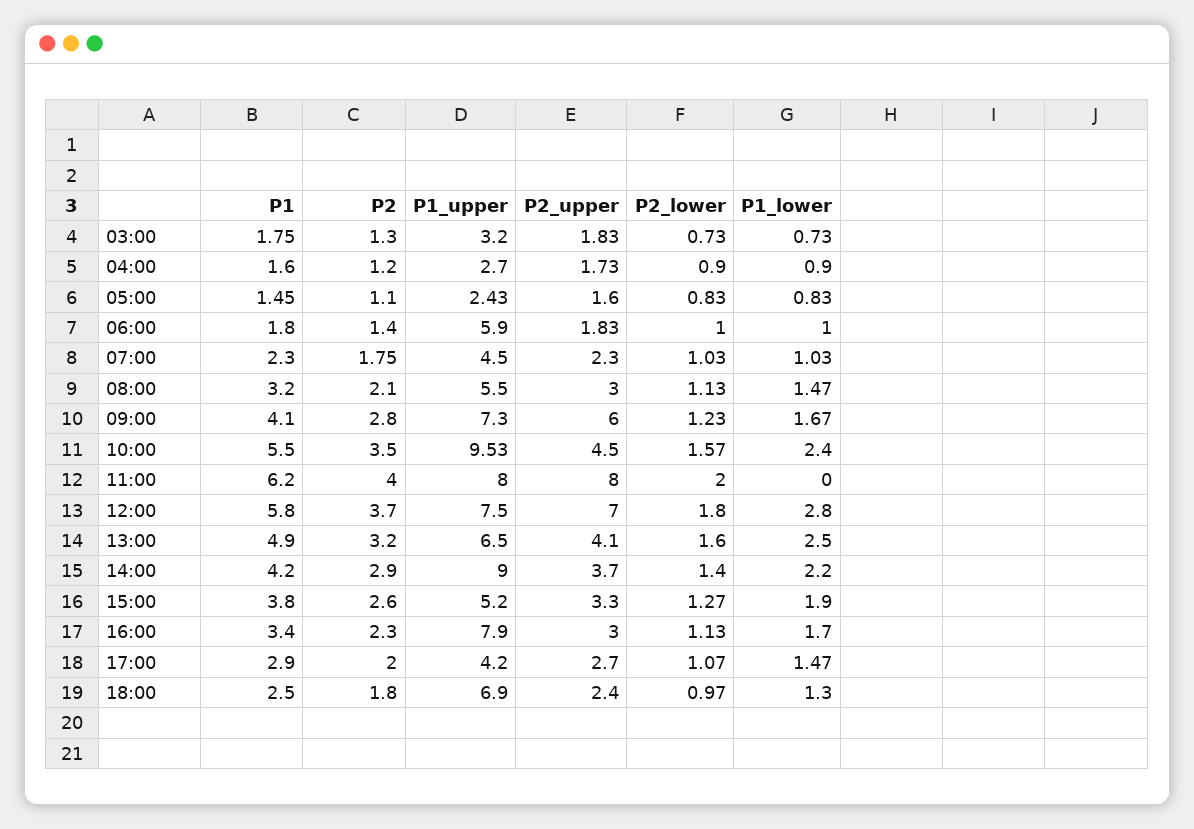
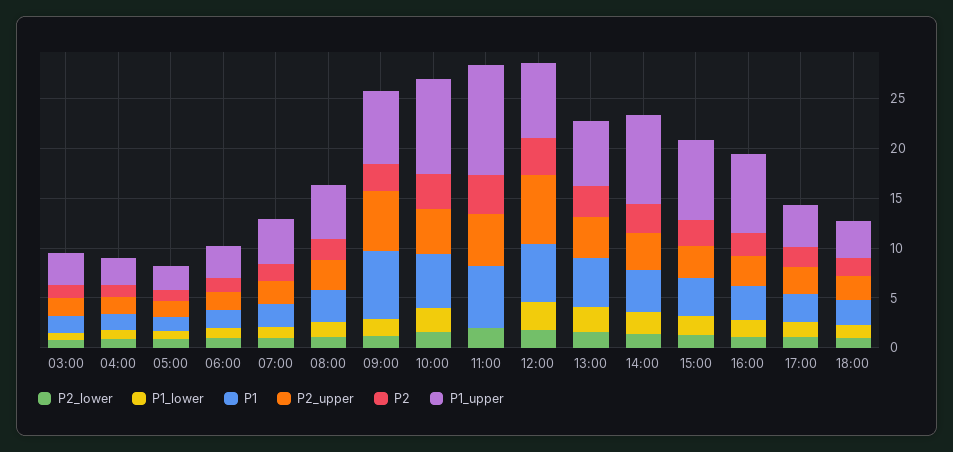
P1_upper, 06:00: 5.9 -> 3
P1, 09:00: 4.1 -> 7
P1_upper, 11:00: 8 -> 11
P2_upper, 11:00: 8 -> 5
P1_upper, 15:00: 5.2 -> 8
P1_upper, 18:00: 6.9 -> 4

